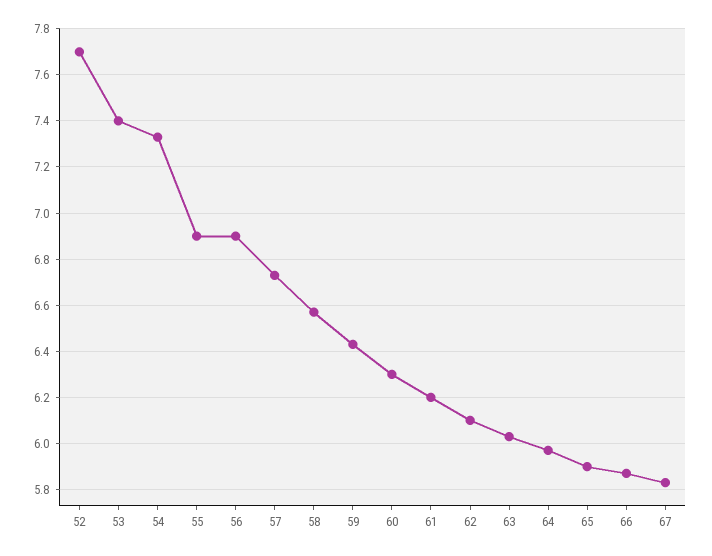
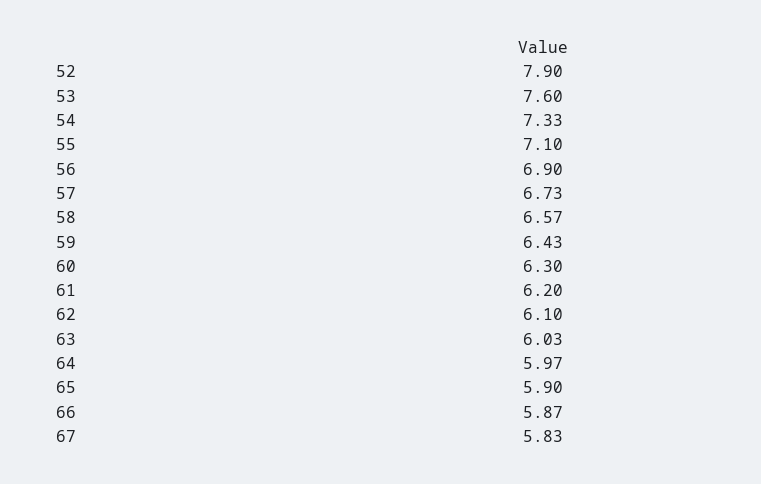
52: 7.7 -> 7.9
53: 7.4 -> 7.6
55: 6.9 -> 7.1

